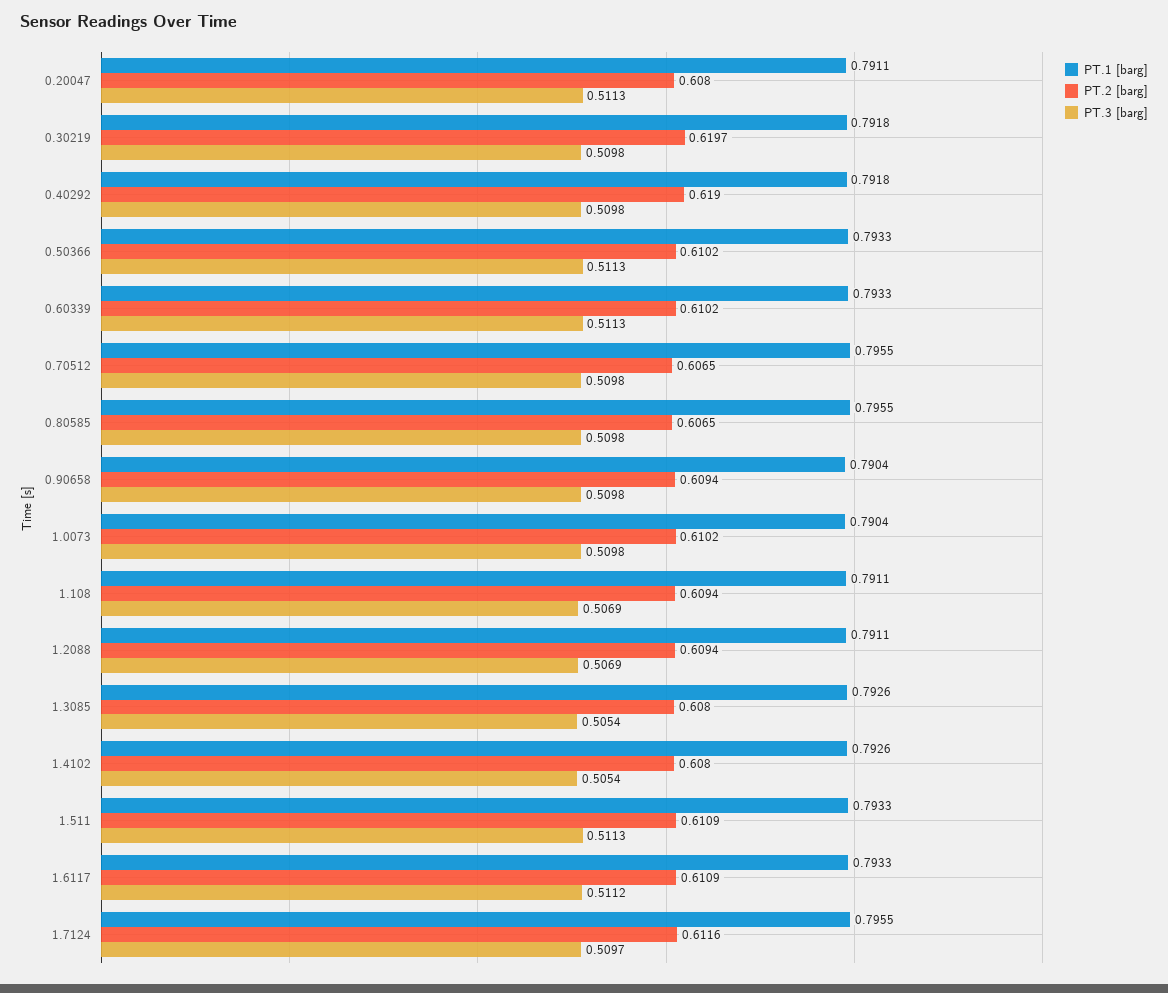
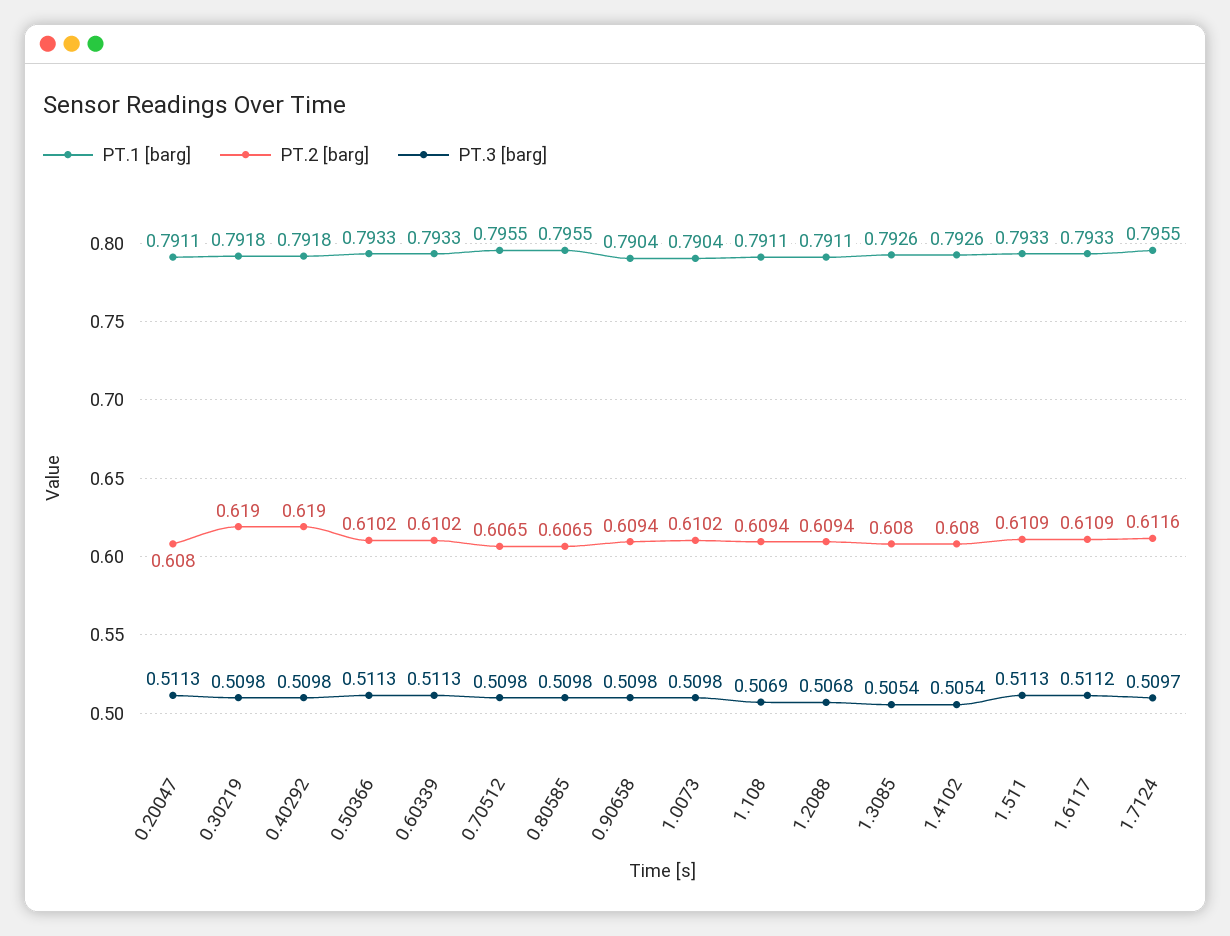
PT.2 [barg], 0.30219: 0.6197 -> 0.619
PT.3 [barg], 1.2088: 0.5069 -> 0.5068

